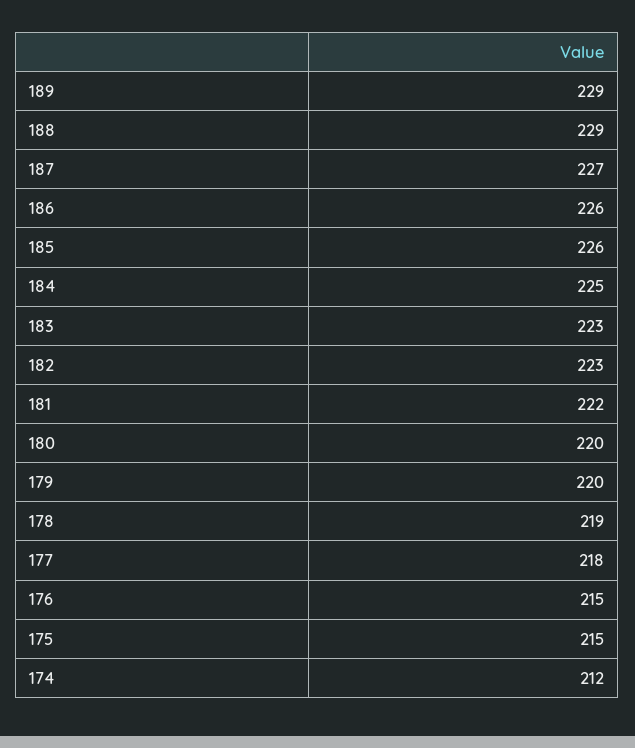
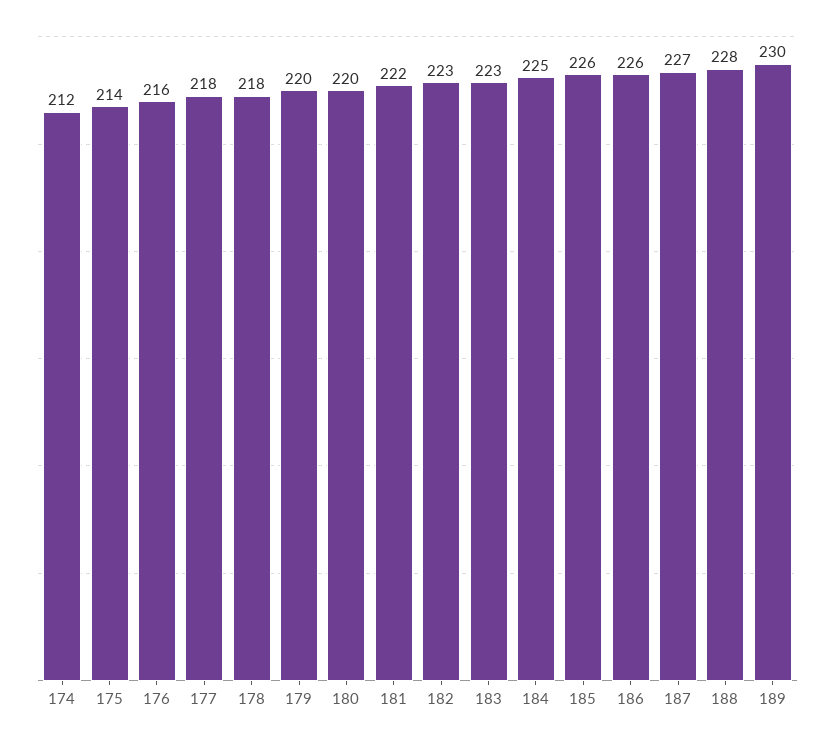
189: 229 -> 230
188: 229 -> 228
178: 219 -> 218
176: 215 -> 216
175: 215 -> 214

